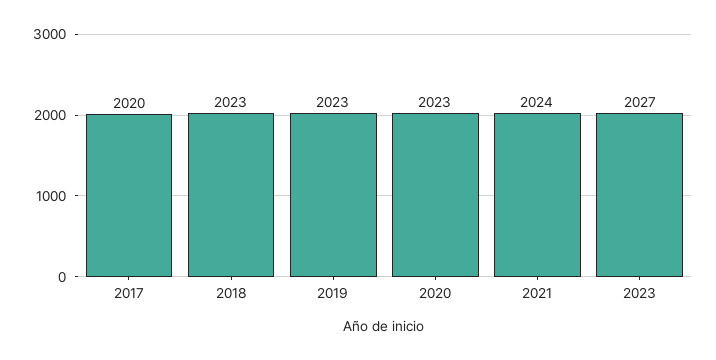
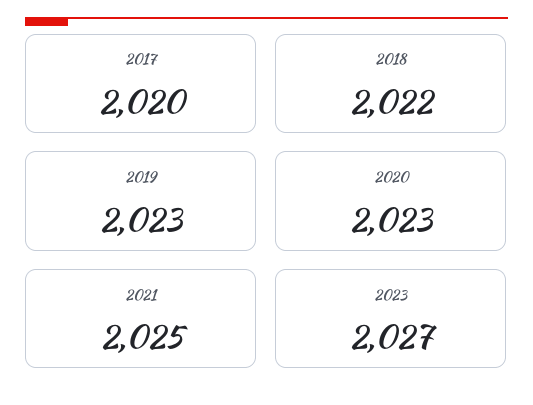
2018: 2023 -> 2022
2021: 2024 -> 2025

